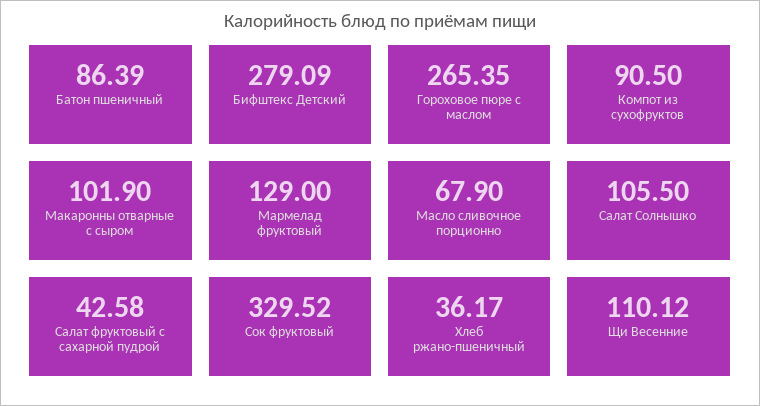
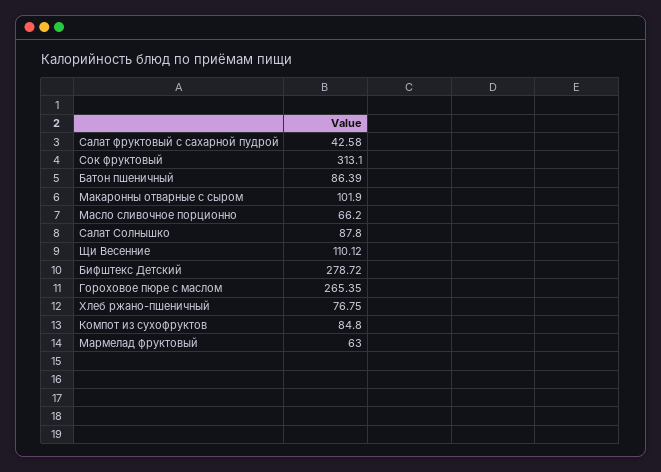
Бифштекс Детский: 279.09 -> 278.72
Компот из сухофруктов: 90.5 -> 84.8
Мармелад фруктовый: 129 -> 63
Масло сливочное порционно: 67.9 -> 66.2
Салат Солнышко: 105.5 -> 87.8
Сок фруктовый: 329.52 -> 313.1
Хлеб ржано-пшеничный: 36.17 -> 76.75

